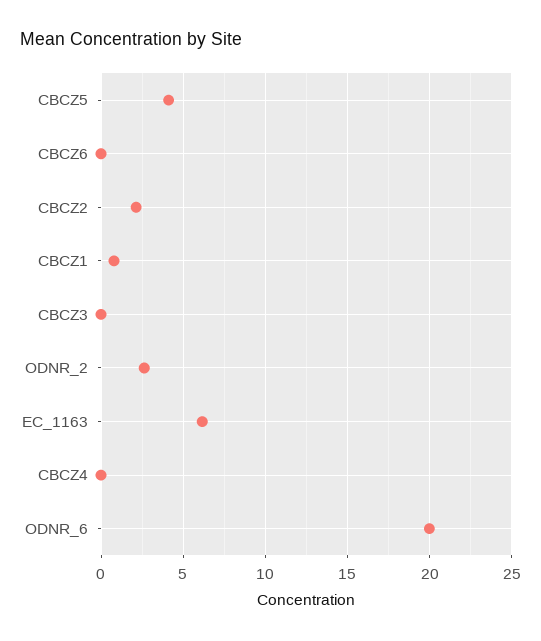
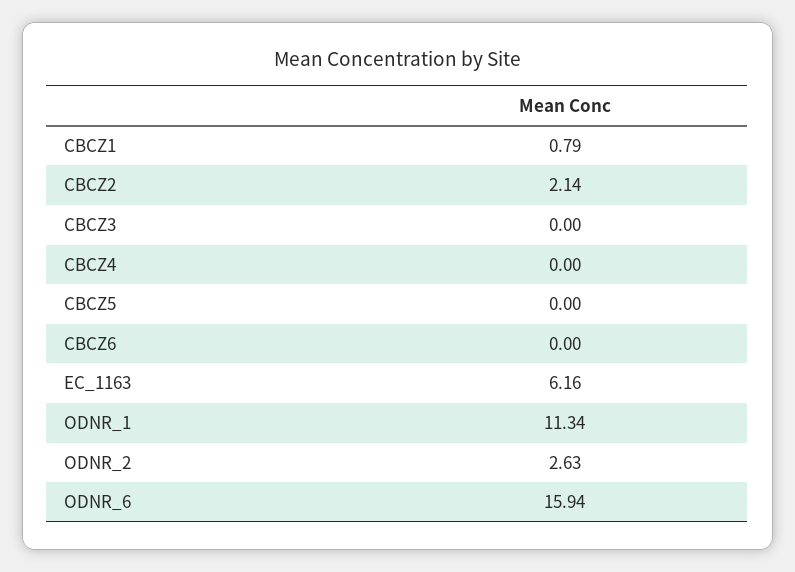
CBCZ5: 4 -> 0
ODNR_6: 20 -> 15.94
ODNR_1: none -> 11.34

